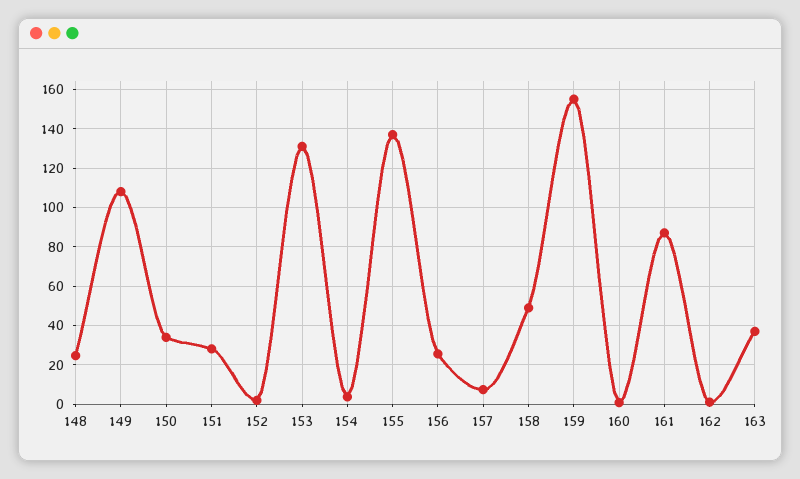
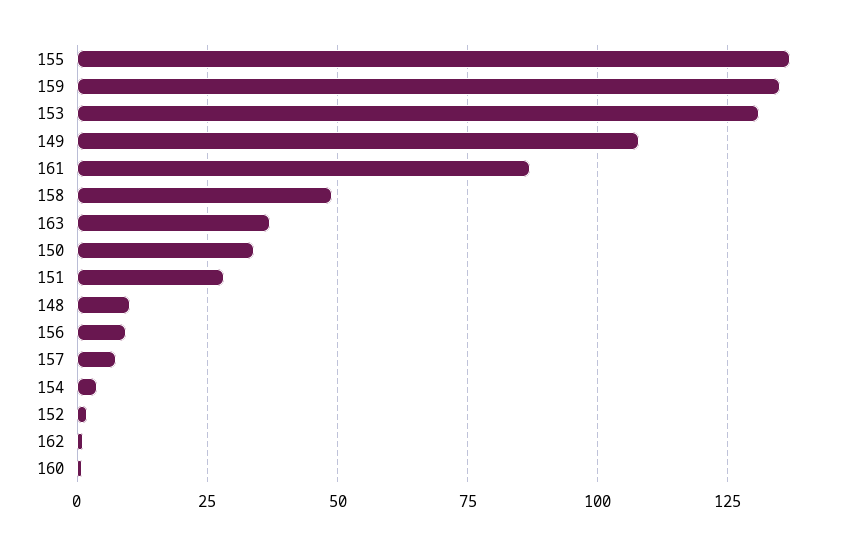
148: 25 -> 10
156: 25 -> 10
159: 155 -> 135

